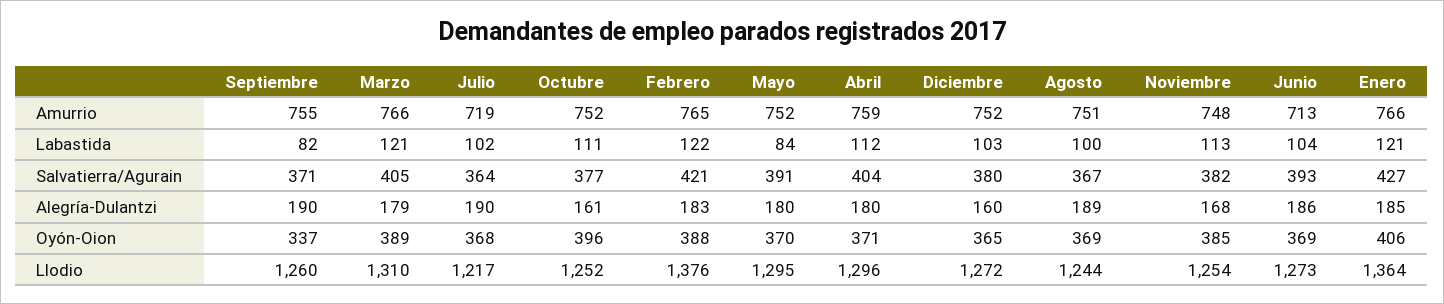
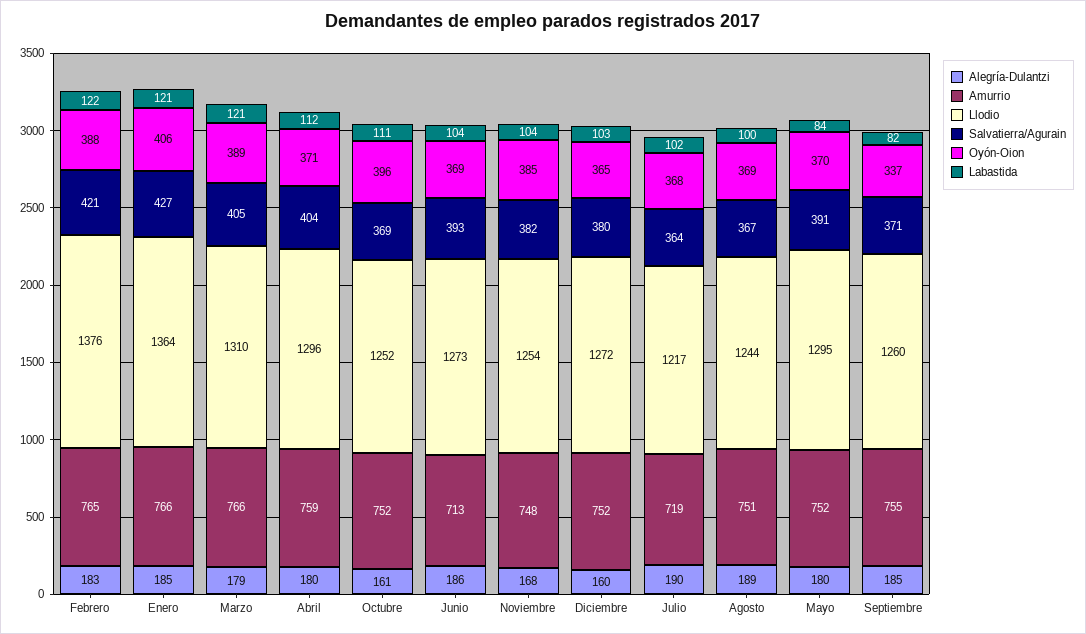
Labastida, Noviembre: 113 -> 104
Salvatierra/Agurain, Octubre: 377 -> 369
Alegría-Dulantzi, Septiembre: 190 -> 185

